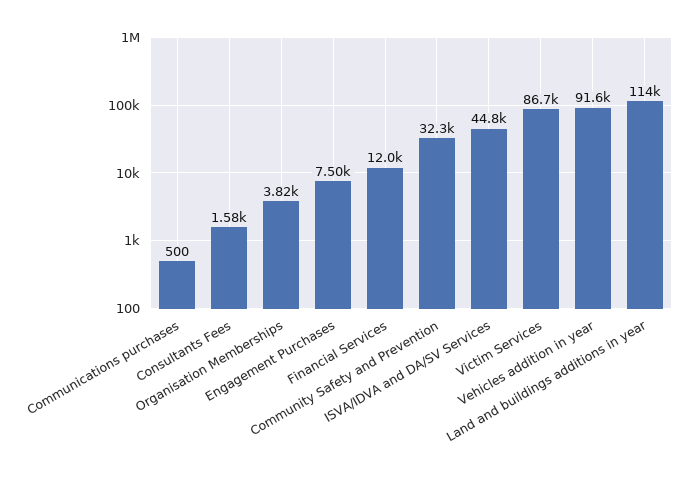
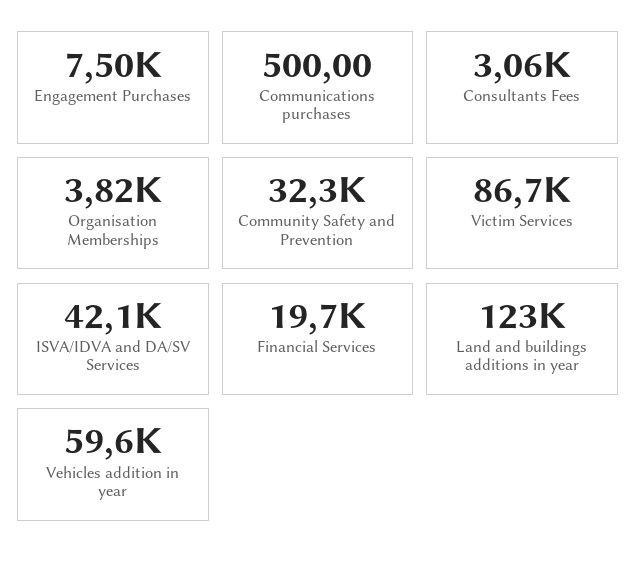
Consultants Fees: 1580 -> 3060
Financial Services: 12000 -> 19700
ISVA/IDVA and DA/SV Services: 44800 -> 42100
Vehicles addition in year: 91600 -> 59600
Land and buildings additions in year: 114000 -> 123000

